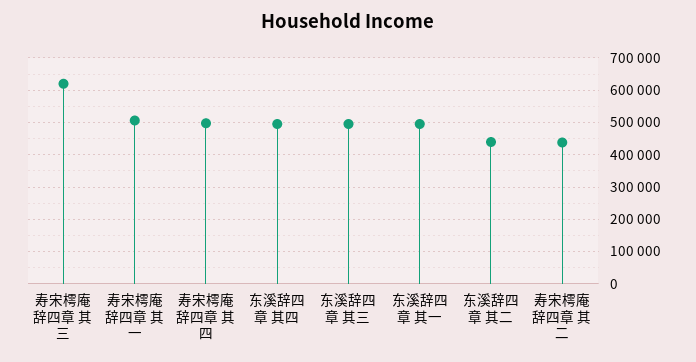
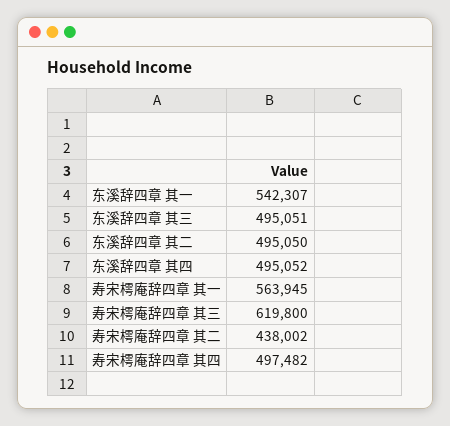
寿宋樗庵辞四章 其一: 500000 -> 563945
东溪辞四章 其一: 500000 -> 542307
东溪辞四章 其二: 440000 -> 495050

